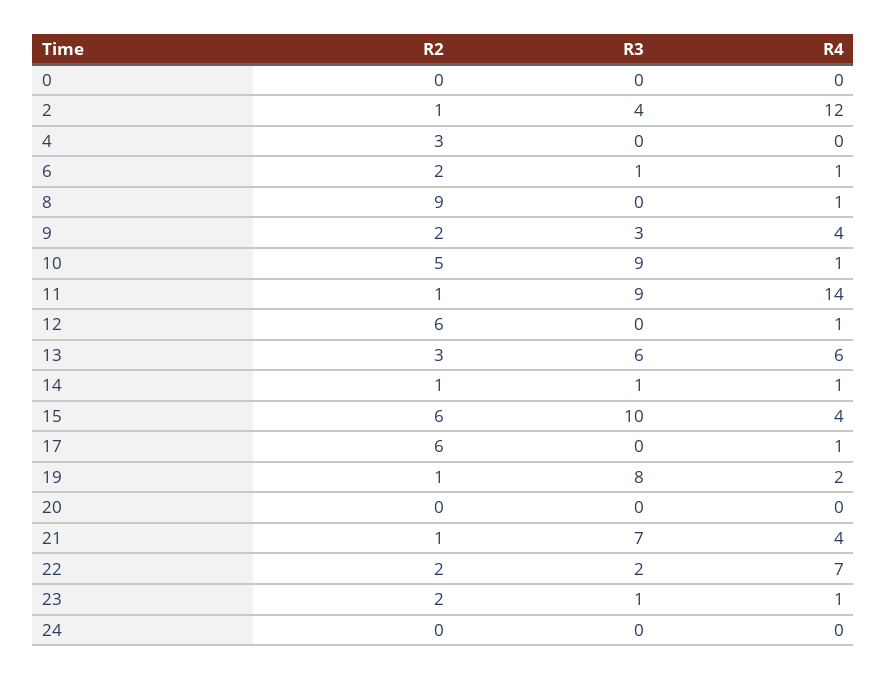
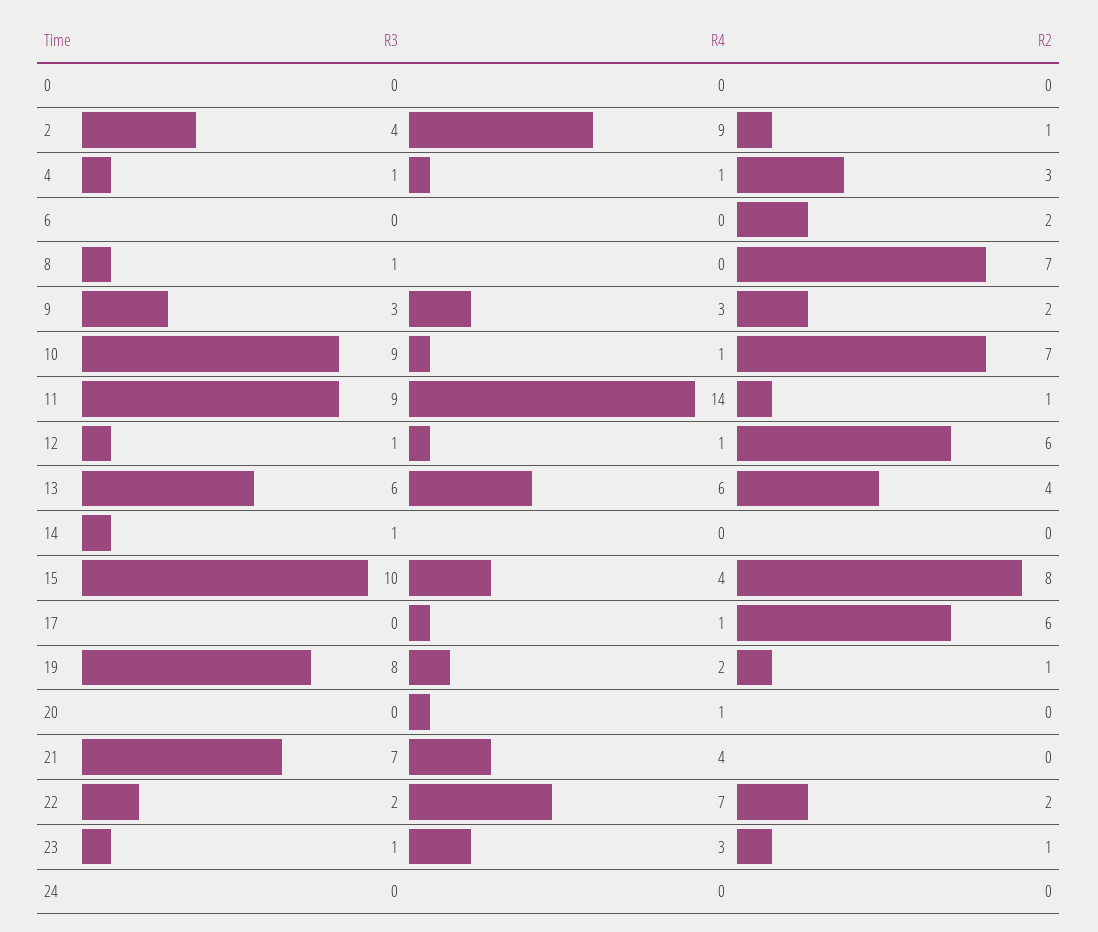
R4, 2: 12 -> 9
R3, 4: 0 -> 1
R4, 4: 0 -> 1
R3, 6: 1 -> 0
R4, 6: 1 -> 0
R2, 8: 9 -> 7
R3, 8: 0 -> 1
R4, 8: 1 -> 0
R4, 9: 4 -> 3
R2, 10: 5 -> 7
R3, 12: 0 -> 1
R2, 13: 3 -> 4
R2, 14: 1 -> 0
R4, 14: 1 -> 0
R2, 15: 6 -> 8
R4, 20: 0 -> 1
R2, 21: 1 -> 0
R2, 23: 2 -> 1
R4, 23: 1 -> 3

